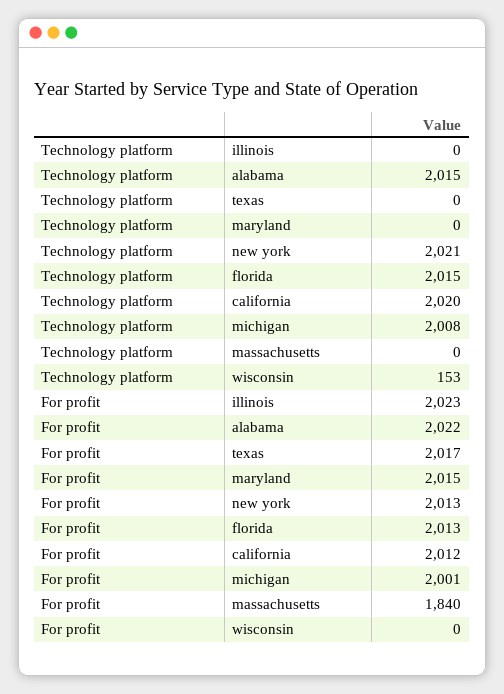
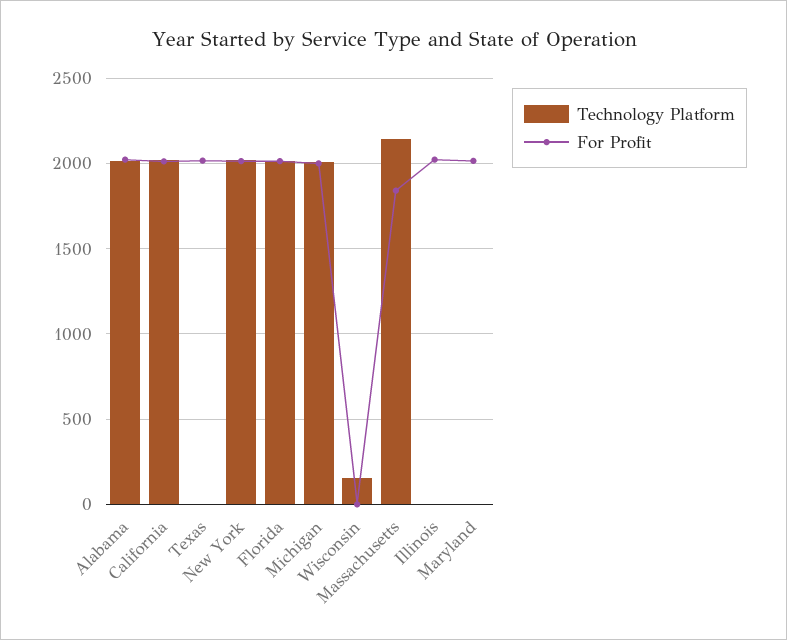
Technology platform, massachusetts: 0 -> 2150

